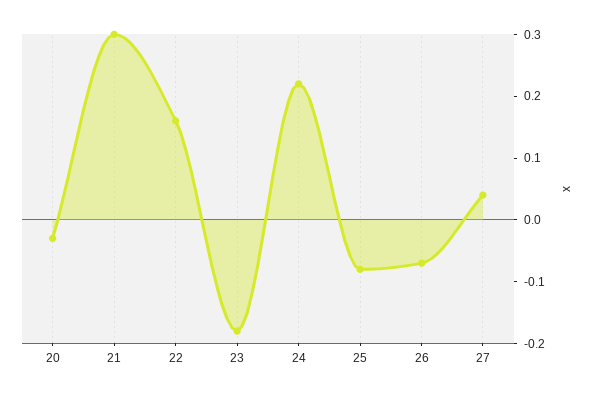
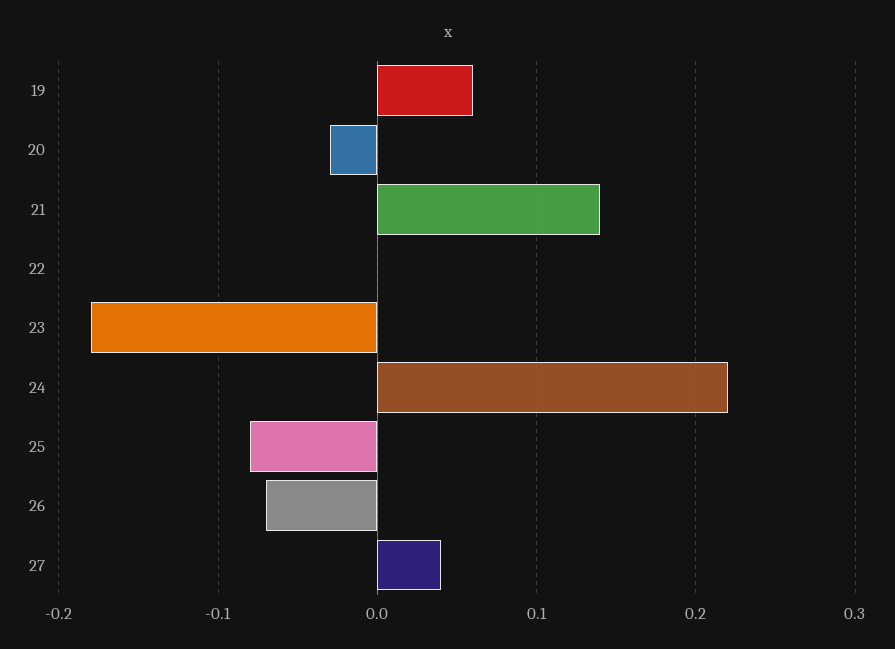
21: 0.3 -> 0.14
22: 0.15 -> 0
19: none -> 0.06

